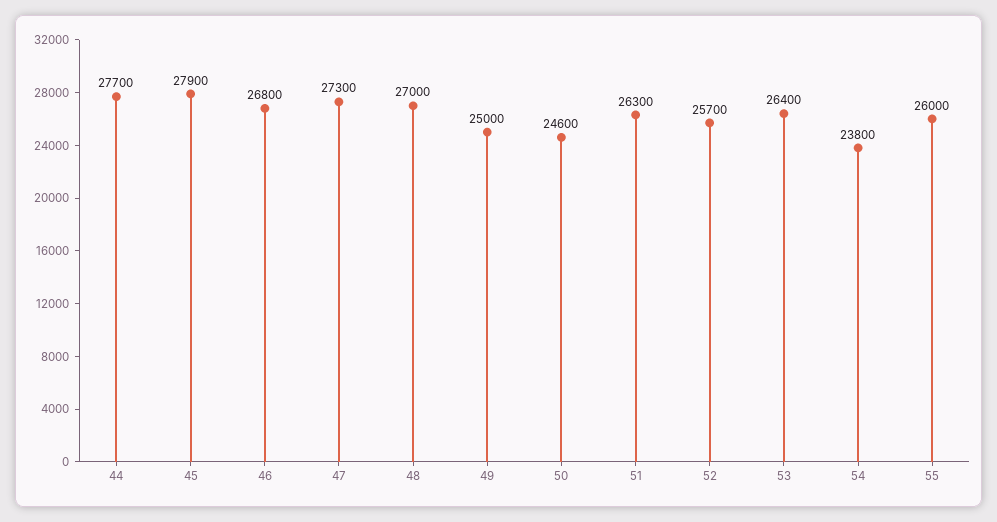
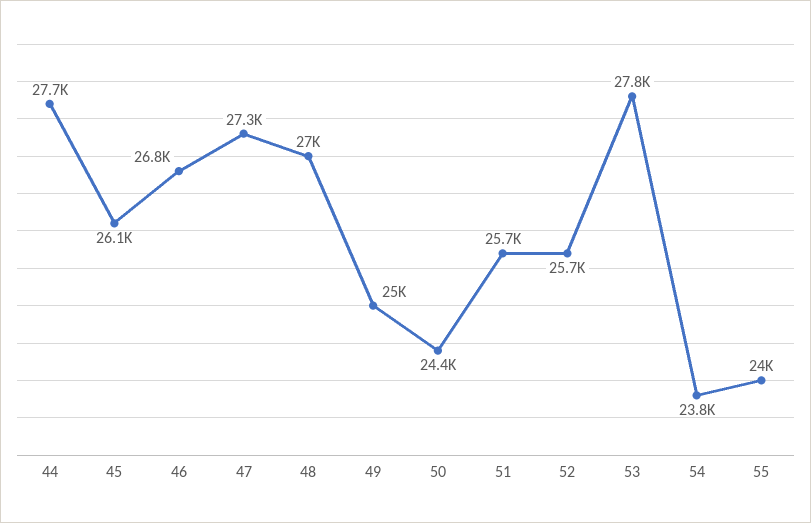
45: 27900 -> 26100
50: 24600 -> 24400
51: 26300 -> 25700
53: 26400 -> 27800
55: 26000 -> 24000

